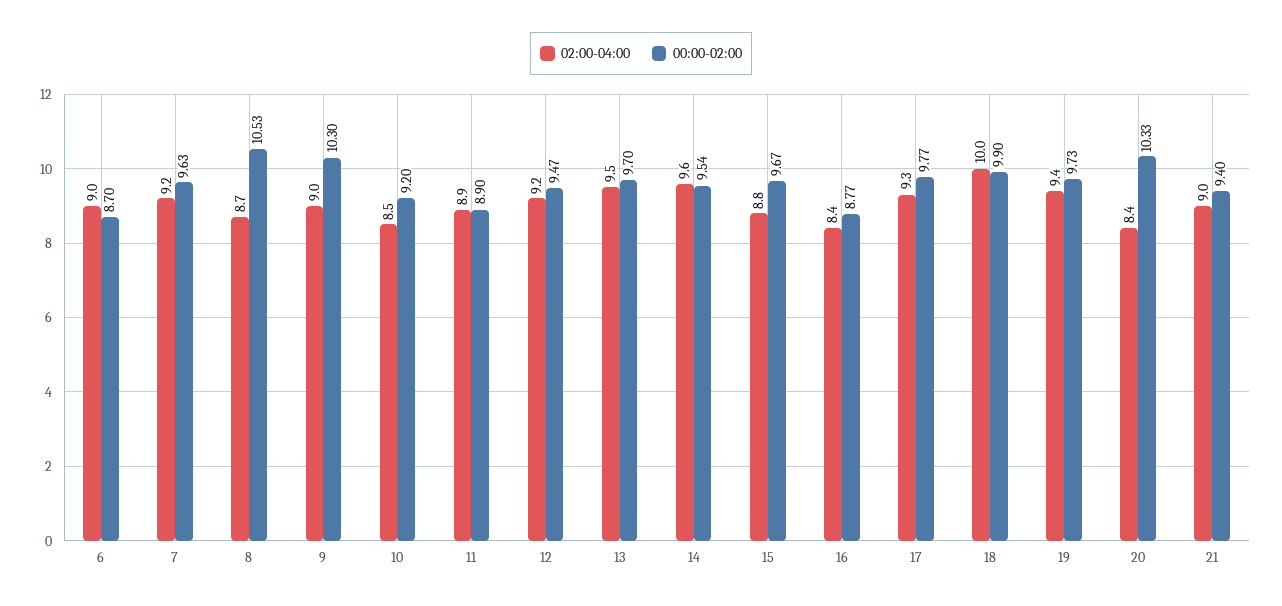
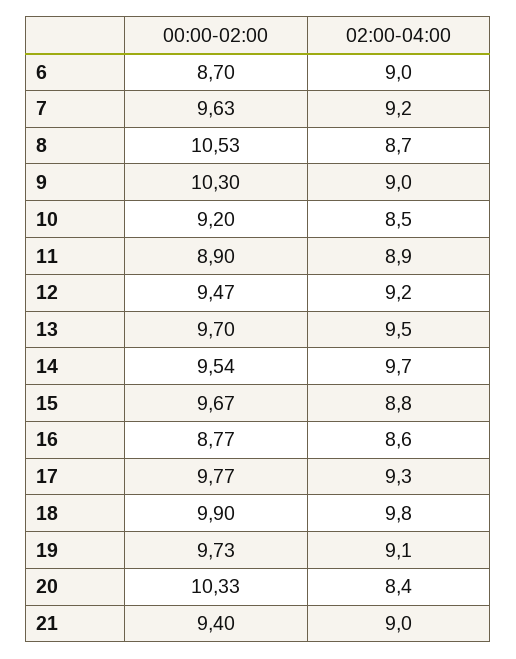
02:00-04:00, 14: 9.6 -> 9.7
02:00-04:00, 16: 8.4 -> 8.6
02:00-04:00, 18: 10 -> 9.8
02:00-04:00, 19: 9.4 -> 9.1

